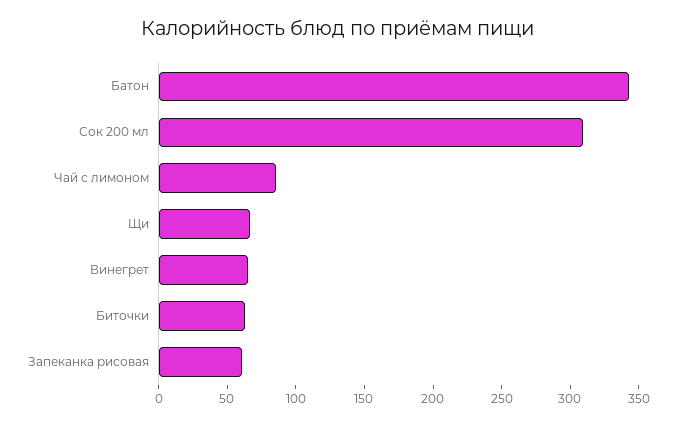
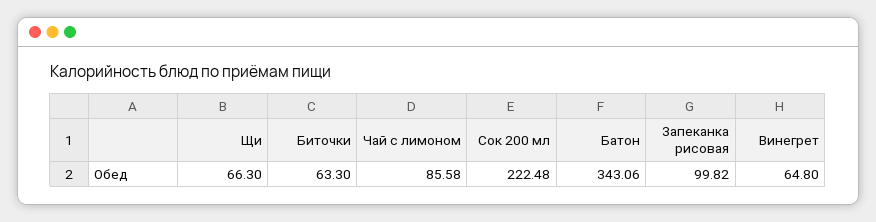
Сок 200 мл: 310 -> 222.48
Запеканка рисовая: 60 -> 99.82

